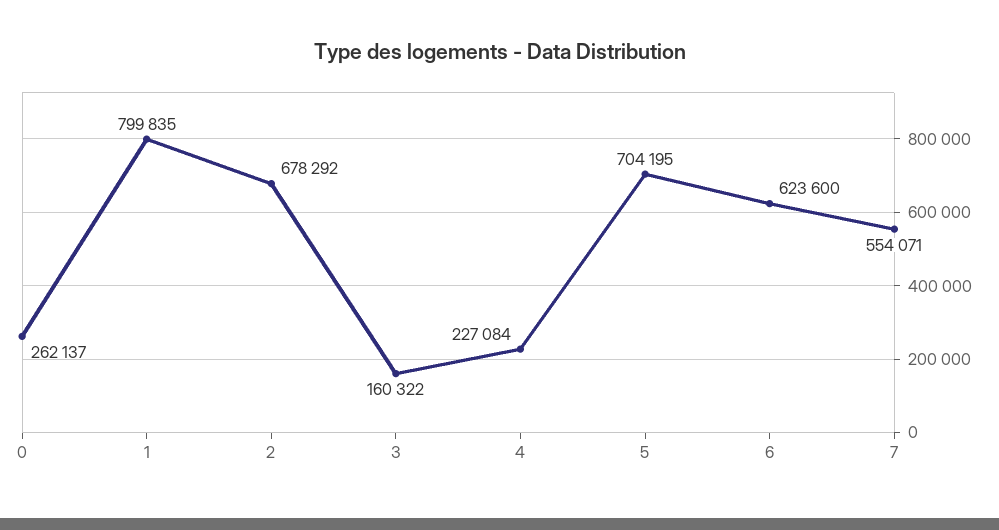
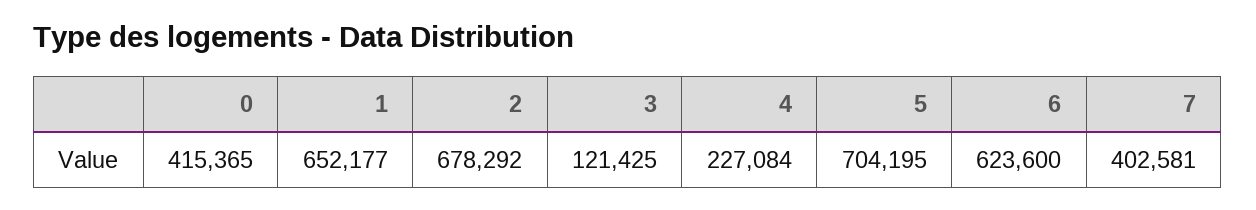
0: 262137 -> 415365
1: 799835 -> 652177
3: 160322 -> 121425
7: 554071 -> 402581

